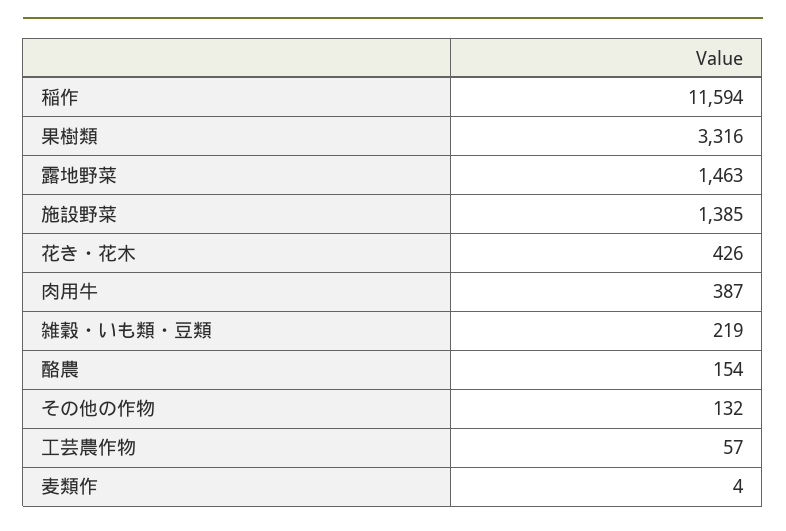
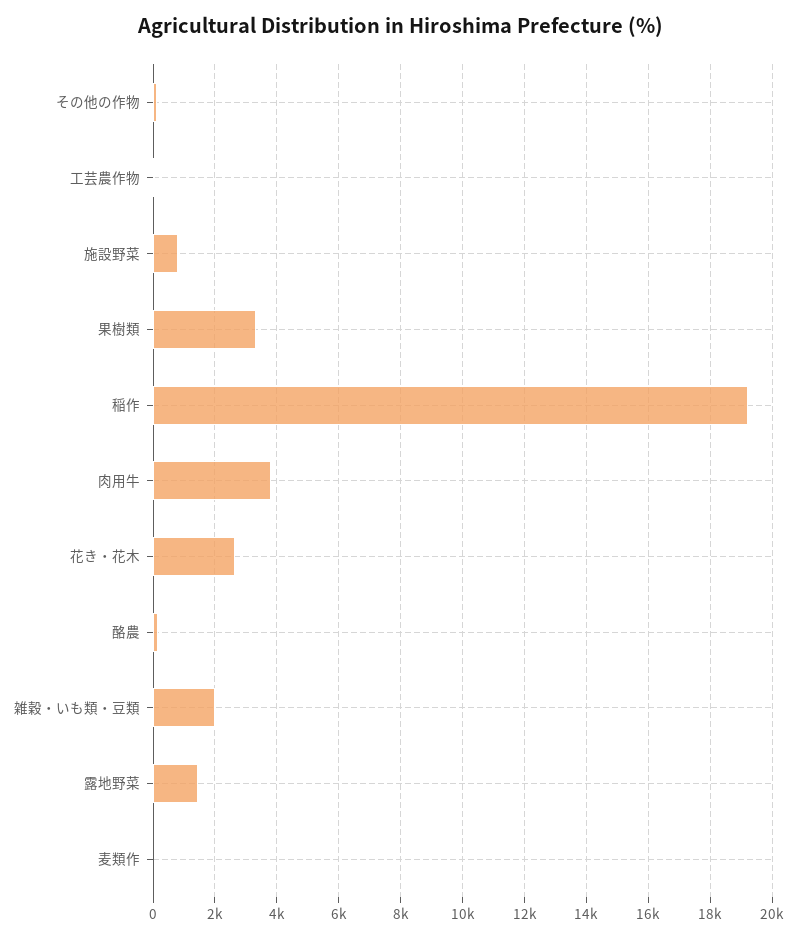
稲作: 11594 -> 19200
施設野菜: 1385 -> 800
花き・花木: 426 -> 2600
肉用牛: 387 -> 3800
雑穀・いも類・豆類: 219 -> 2000

